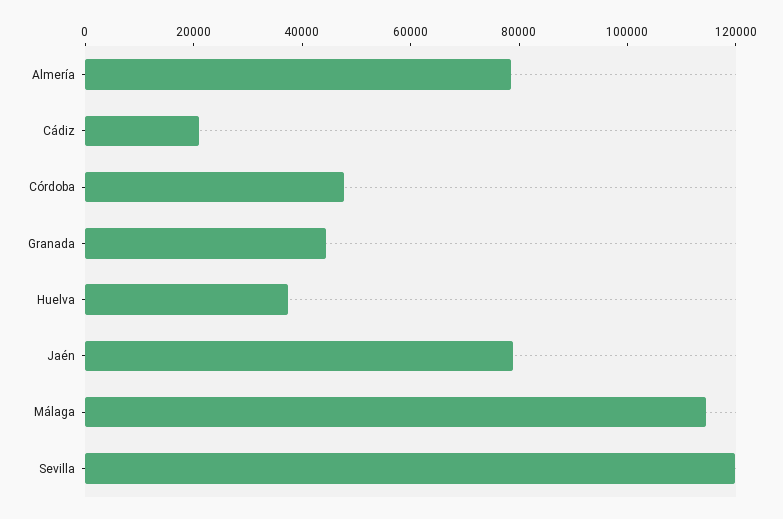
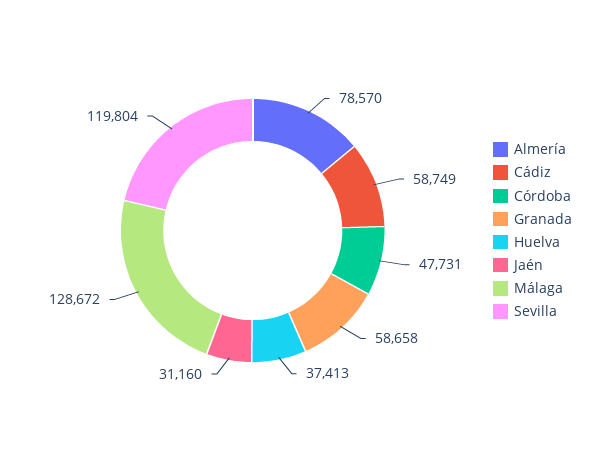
Cádiz: 20000 -> 58749
Granada: 45000 -> 58658
Jaén: 80000 -> 31160
Málaga: 115000 -> 128672

